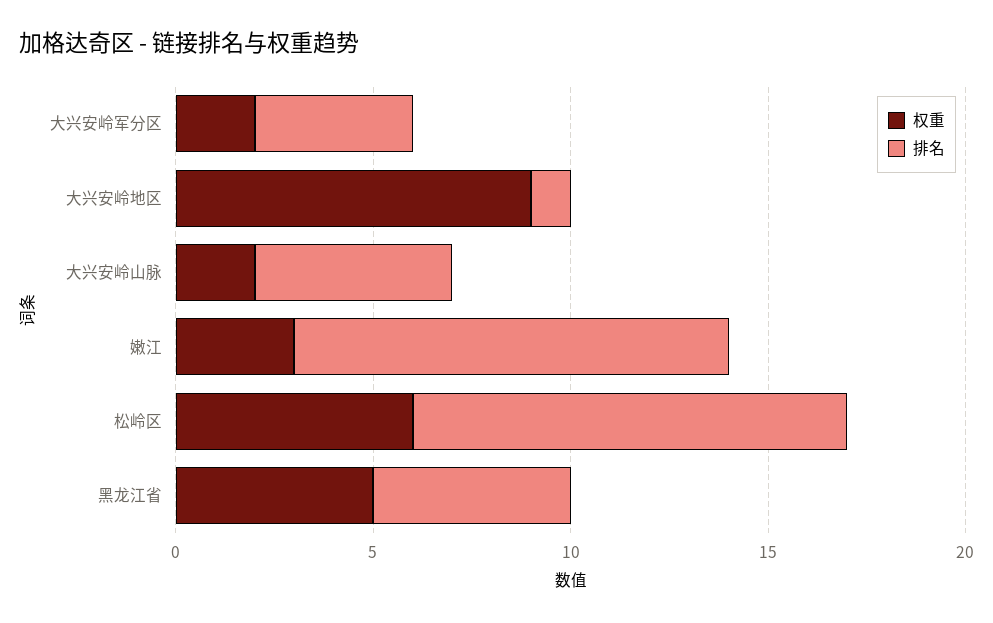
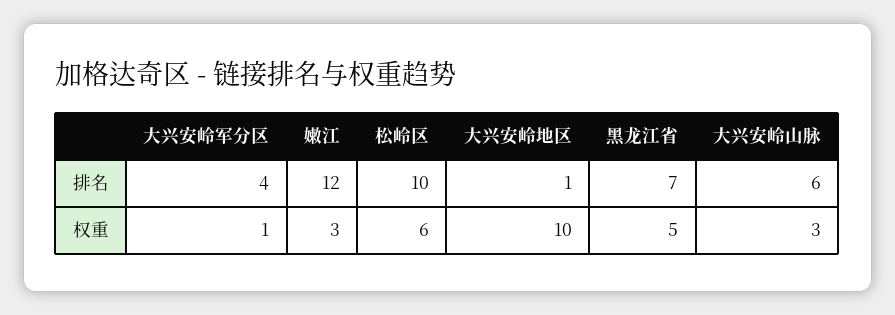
权重, 大兴安岭军分区: 2 -> 1
权重, 大兴安岭地区: 9 -> 10
权重, 大兴安岭山脉: 2 -> 3
排名, 大兴安岭山脉: 5 -> 6
排名, 嫩江: 11 -> 12
排名, 松岭区: 11 -> 10
排名, 黑龙江省: 5 -> 7

